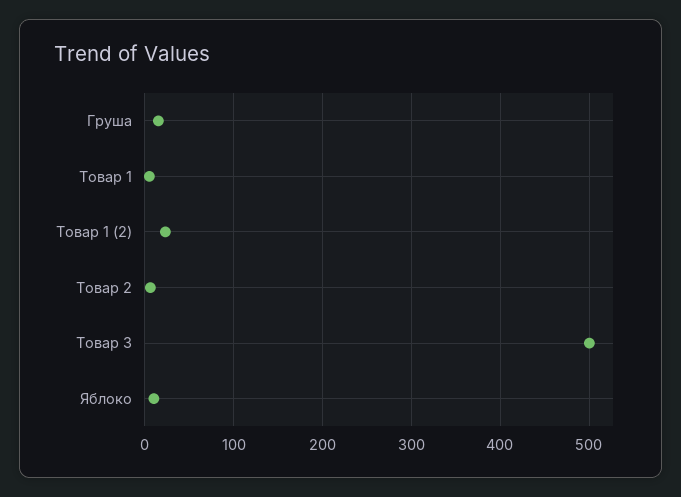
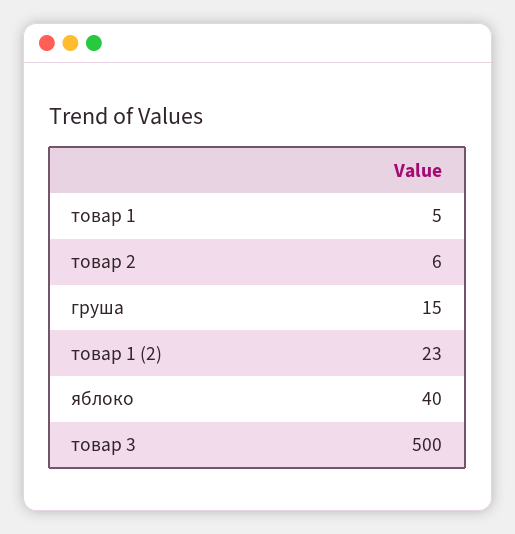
Яблоко: 10 -> 40

